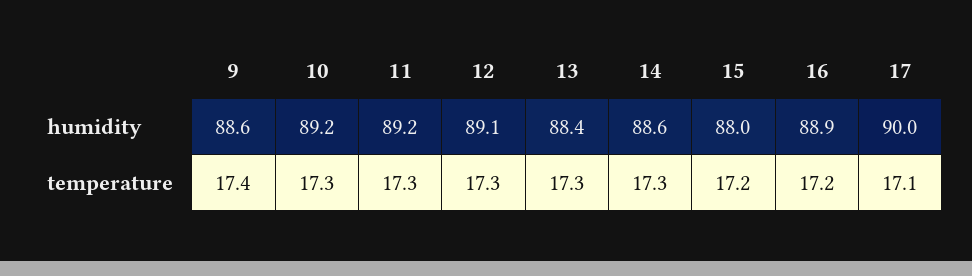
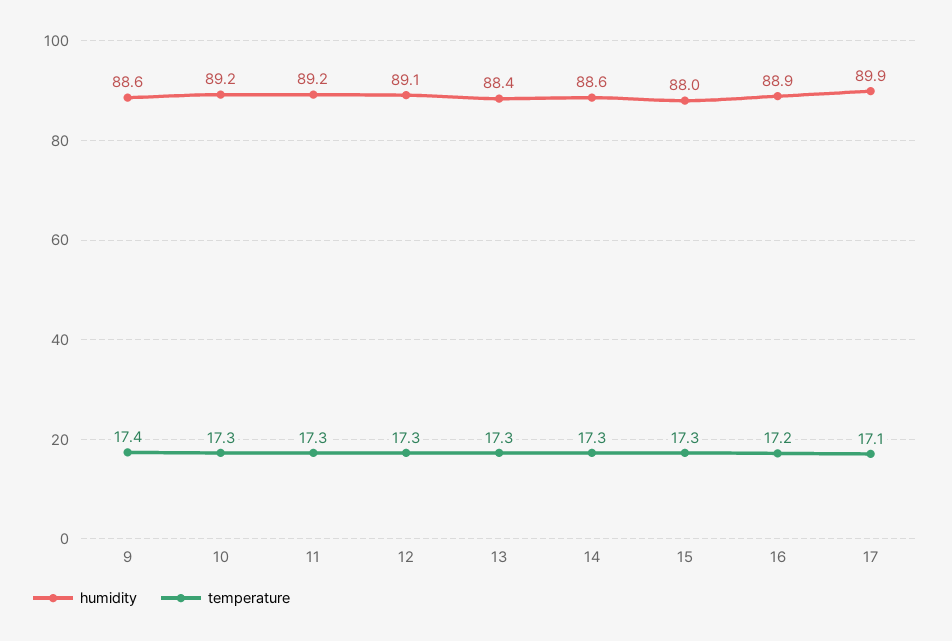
humidity, 17: 90 -> 89.9
temperature, 15: 17.2 -> 17.3

